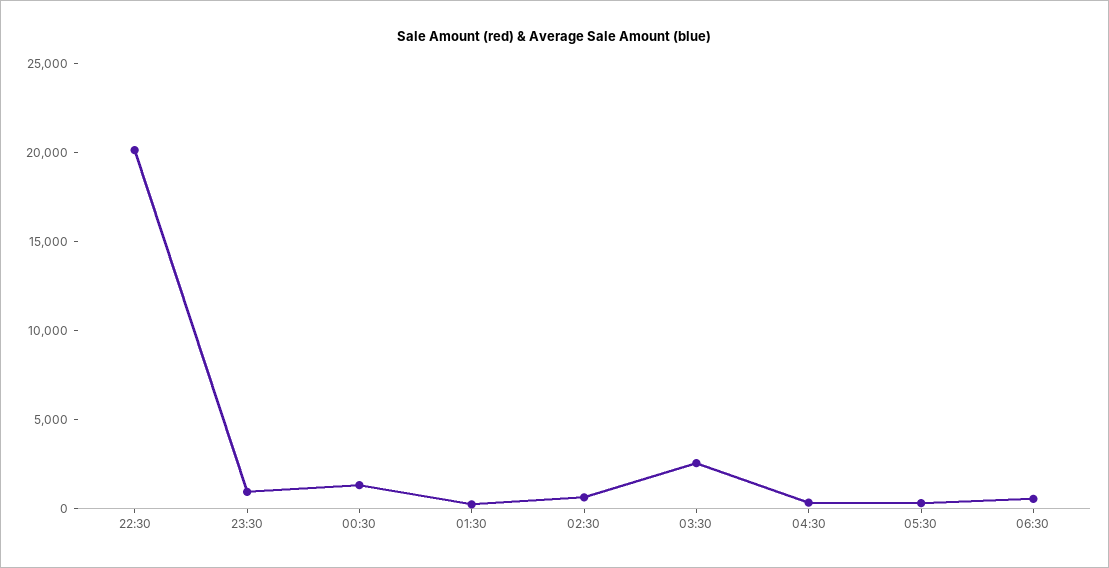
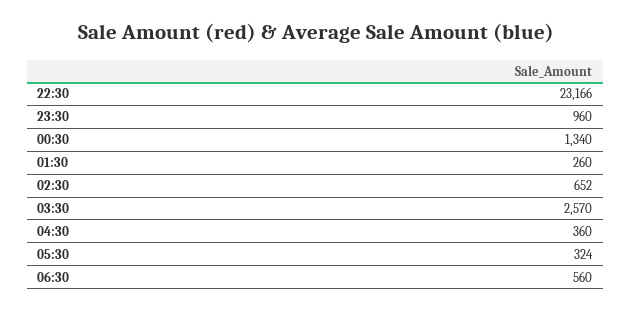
22:30: 20000 -> 23166

